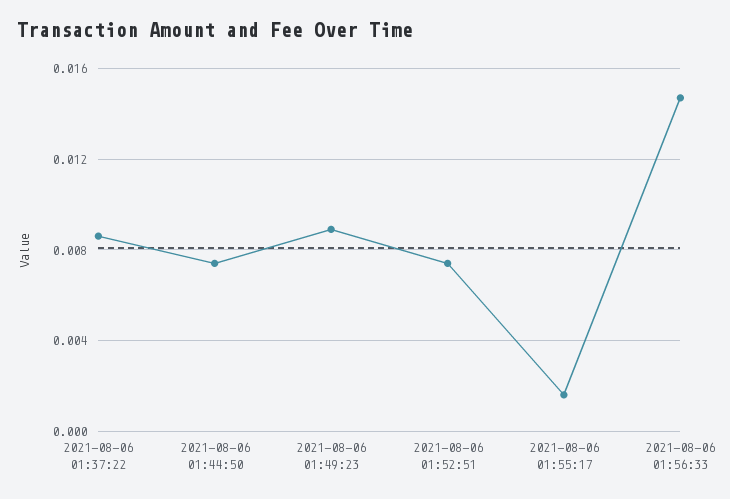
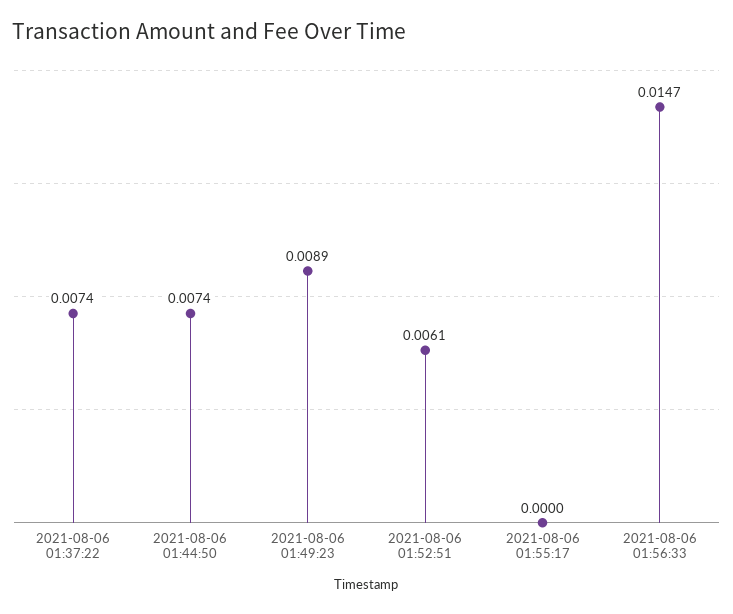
2021-08-06 01:37:22: 0.0085 -> 0.0074
2021-08-06 01:52:51: 0.0075 -> 0.0061
2021-08-06 01:55:17: 0.0015 -> 0

